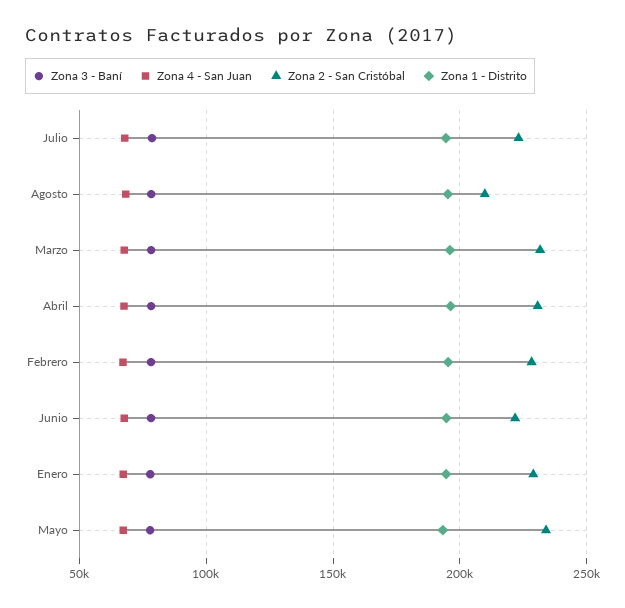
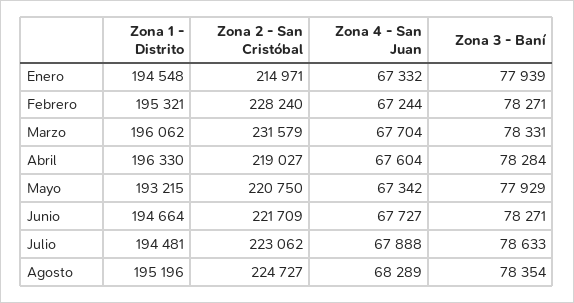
Zona 2 - San Cristóbal, Agosto: 210000 -> 224727
Zona 2 - San Cristóbal, Abril: 230000 -> 219027
Zona 2 - San Cristóbal, Enero: 230000 -> 214971
Zona 2 - San Cristóbal, Mayo: 235000 -> 220750

